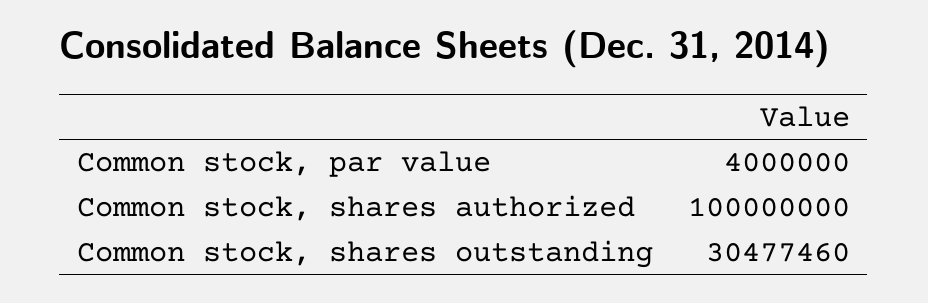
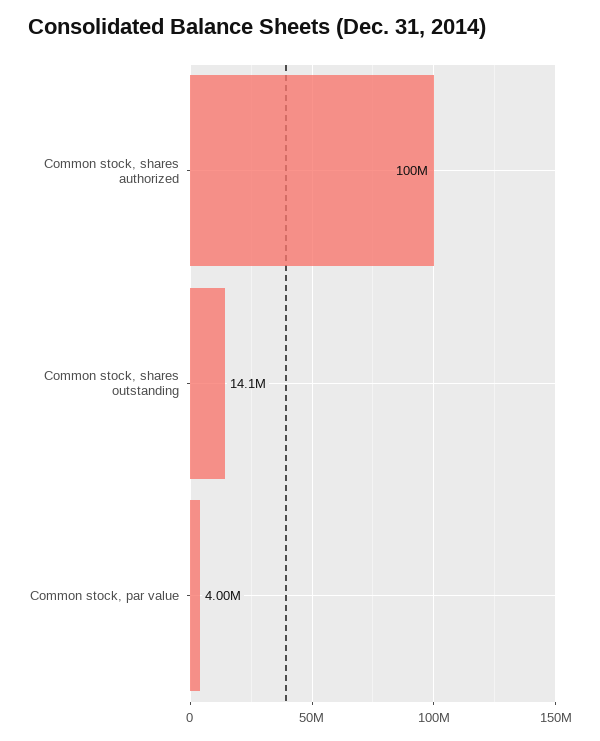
Common stock, shares outstanding: 30477460 -> 14100000

